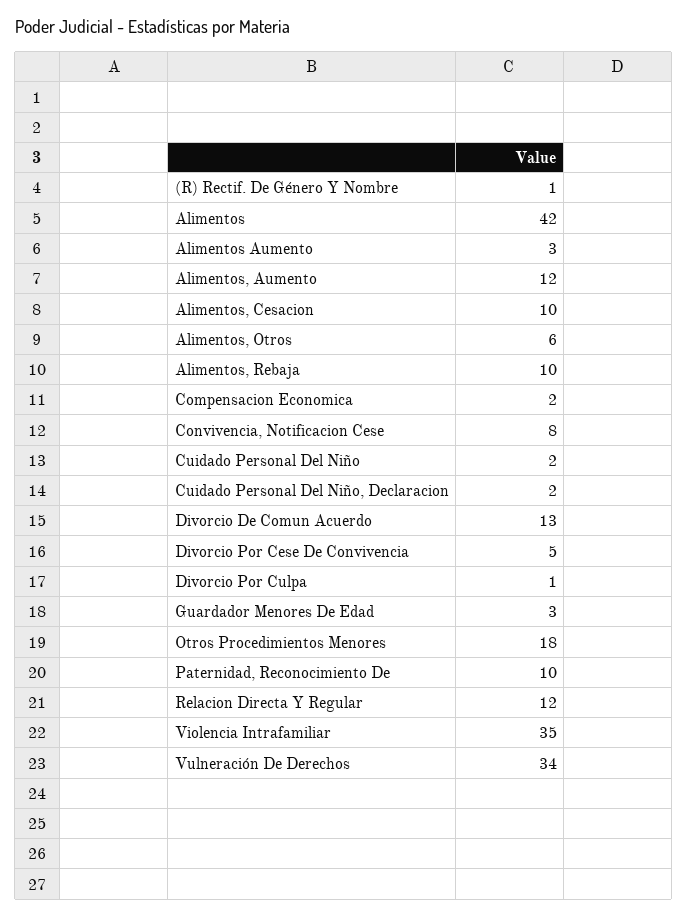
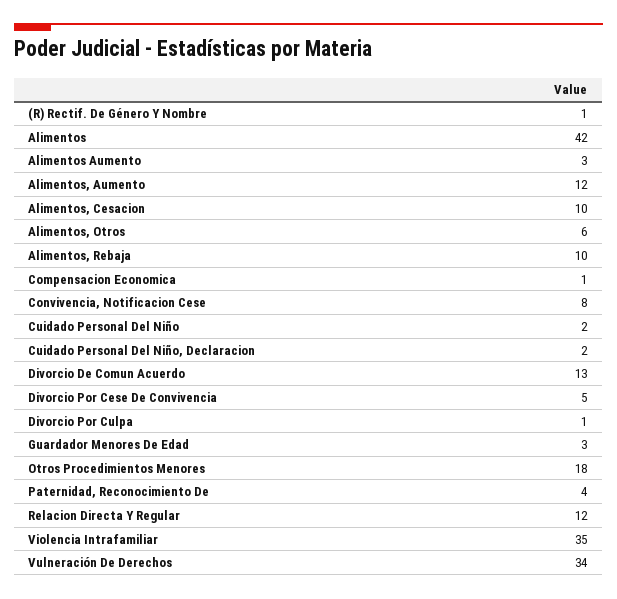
Compensacion Economica: 2 -> 1
Paternidad, Reconocimiento De: 10 -> 4

